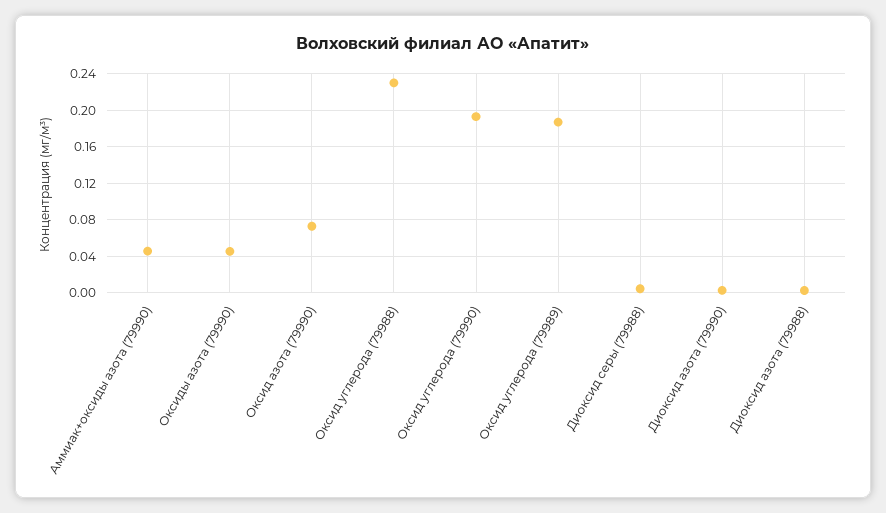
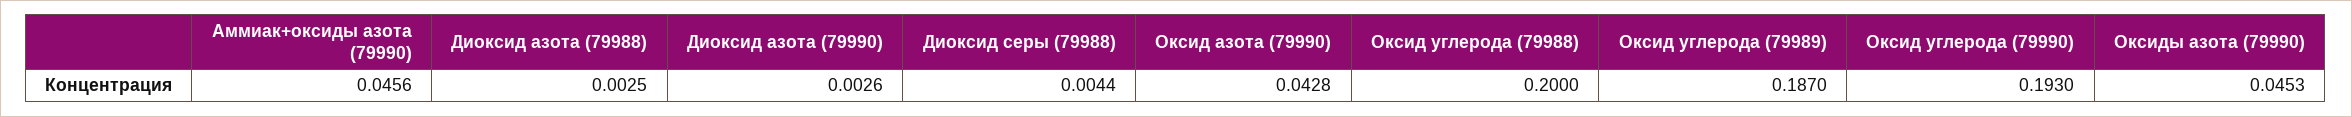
Оксид азота (79990): 0.07 -> 0.0428
Оксид углерода (79988): 0.23 -> 0.2

